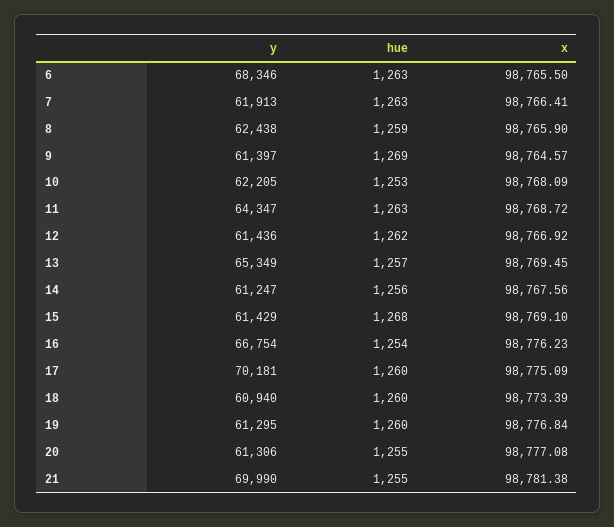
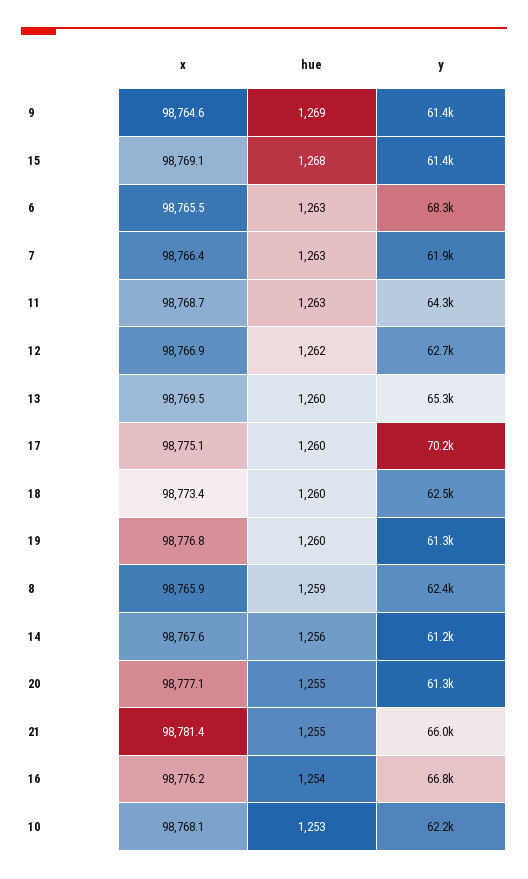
y, 12: 61436 -> 62700
hue, 13: 1257 -> 1260
y, 18: 60940 -> 62500
y, 21: 69990 -> 66000

